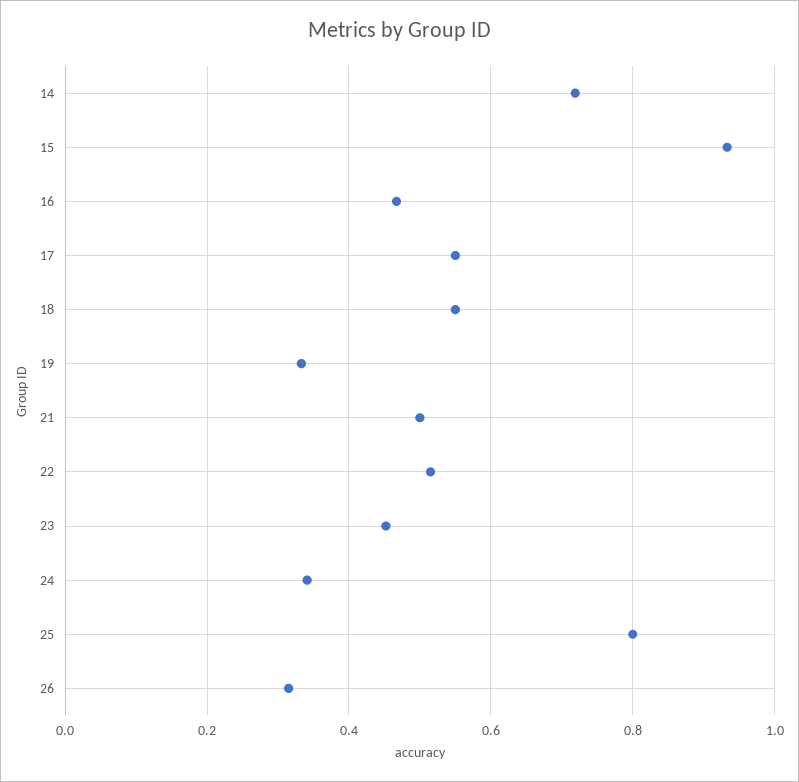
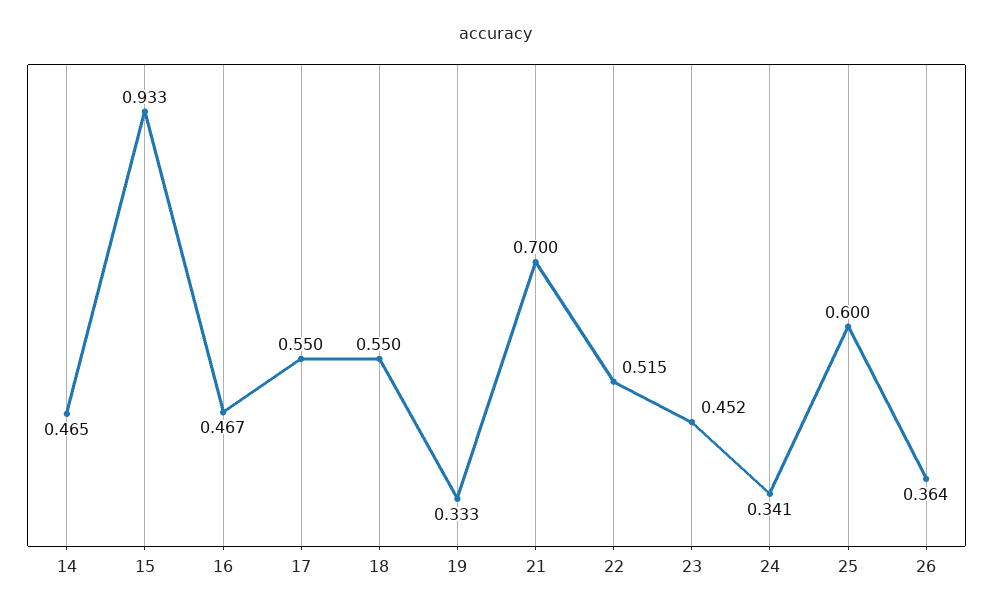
14: 0.72 -> 0.465
21: 0.5 -> 0.7
25: 0.8 -> 0.6
26: 0.32 -> 0.364

